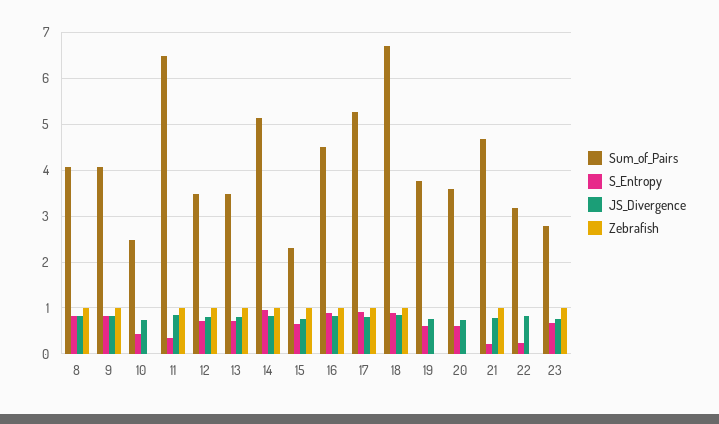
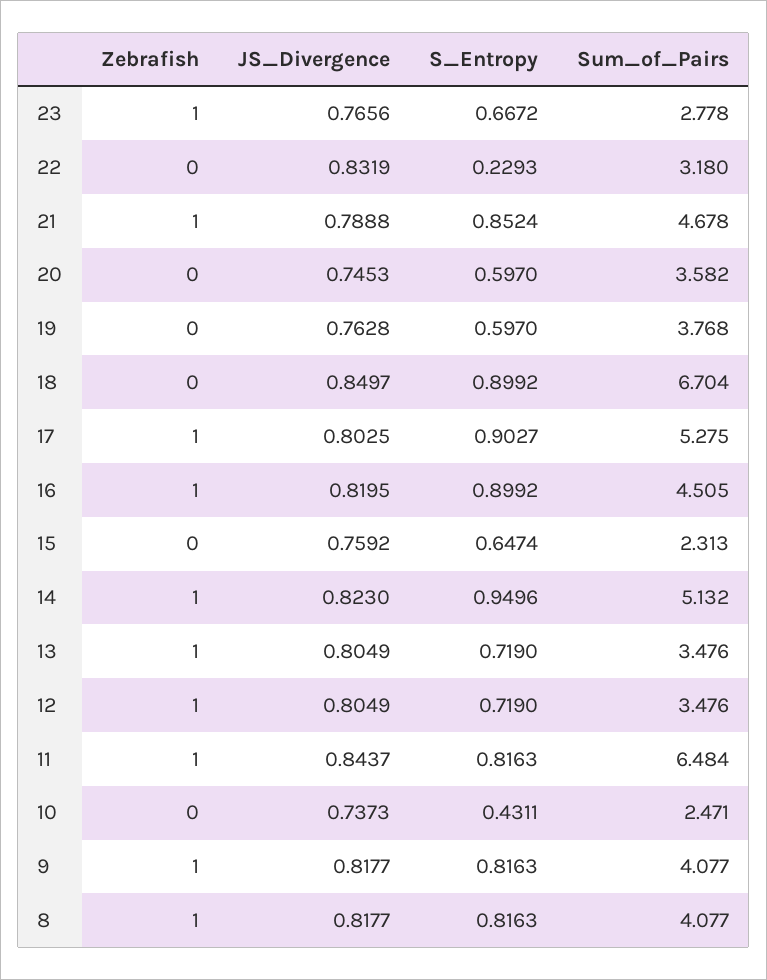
S_Entropy, 11: 0.4 -> 0.8163
Zebrafish, 15: 1 -> 0
Zebrafish, 18: 1 -> 0
S_Entropy, 21: 0.2 -> 0.8524

